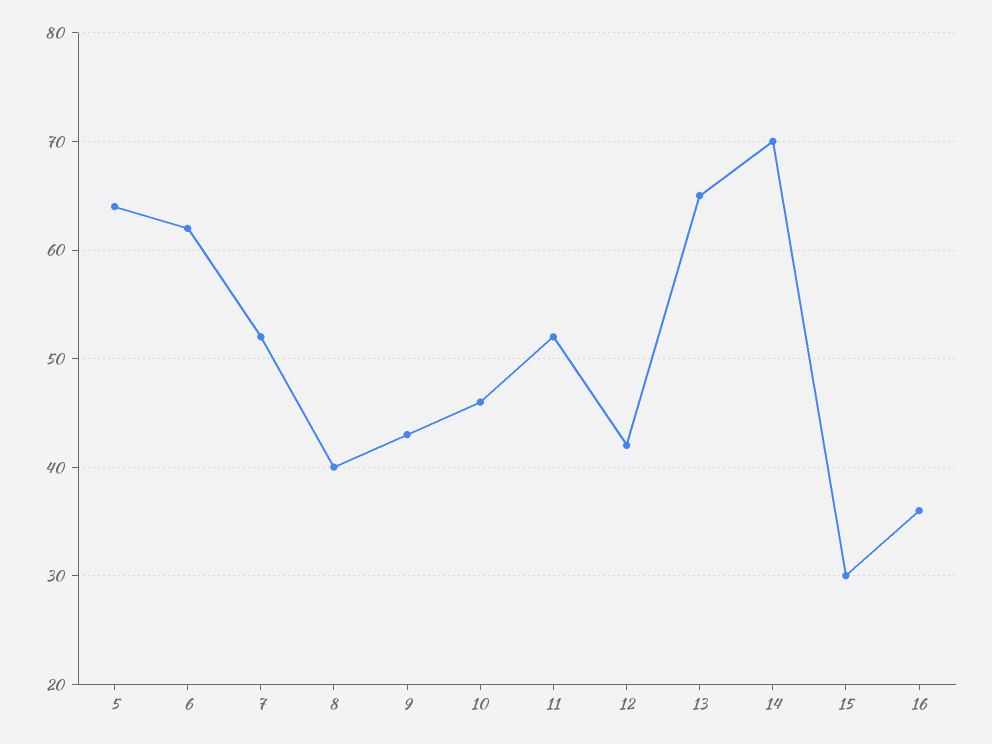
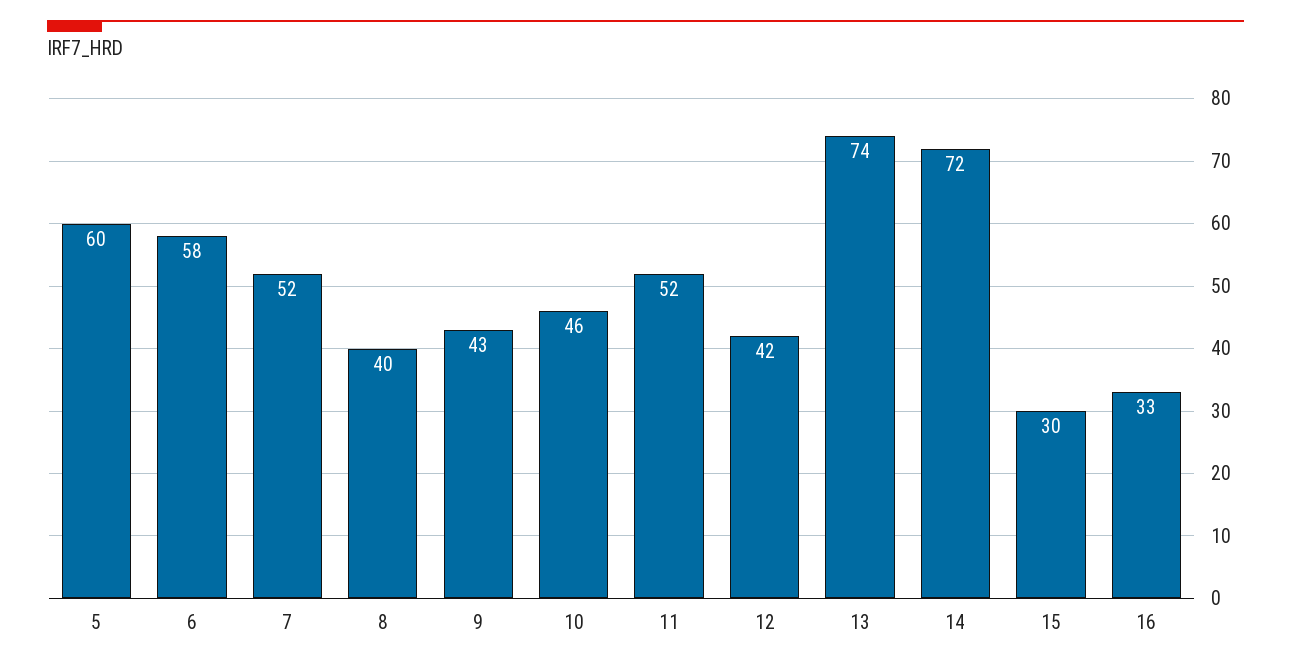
5: 64 -> 60
6: 62 -> 58
13: 65 -> 74
14: 70 -> 72
16: 36 -> 33

